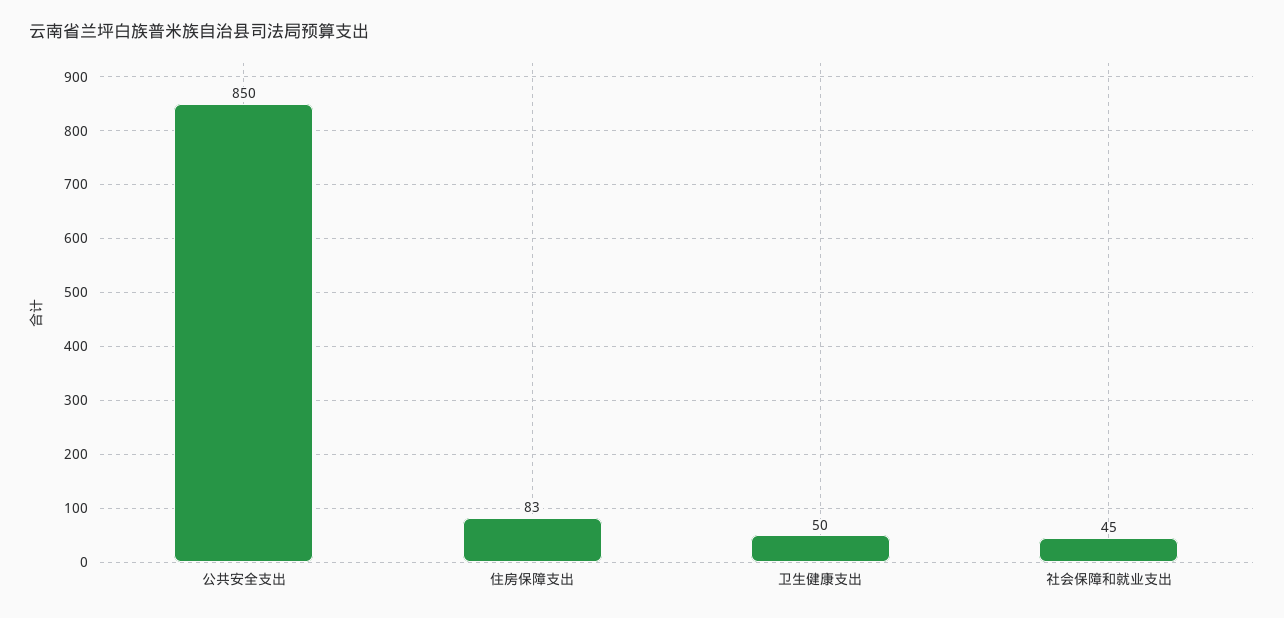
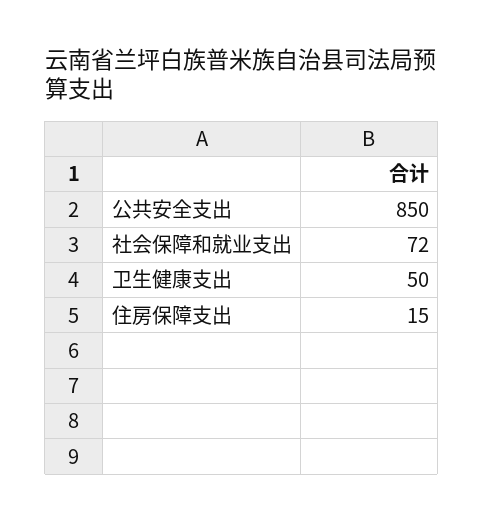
住房保障支出: 83 -> 15
社会保障和就业支出: 45 -> 72

